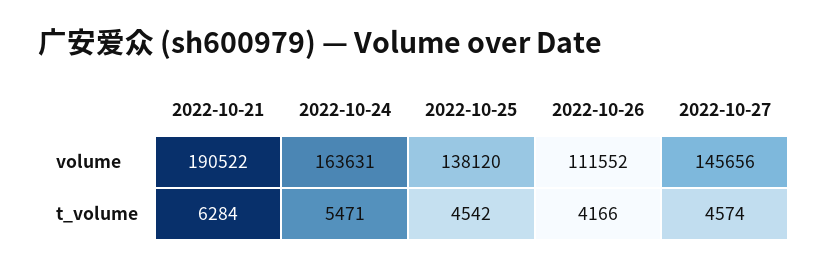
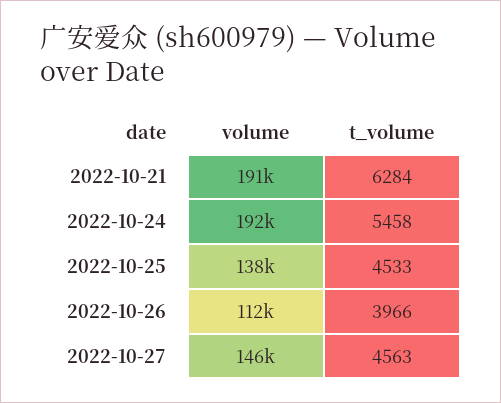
2022-10-24, volume: 163631 -> 192000
2022-10-24, t_volume: 5471 -> 5458
2022-10-25, t_volume: 4542 -> 4533
2022-10-26, t_volume: 4166 -> 3966
2022-10-27, t_volume: 4574 -> 4563

